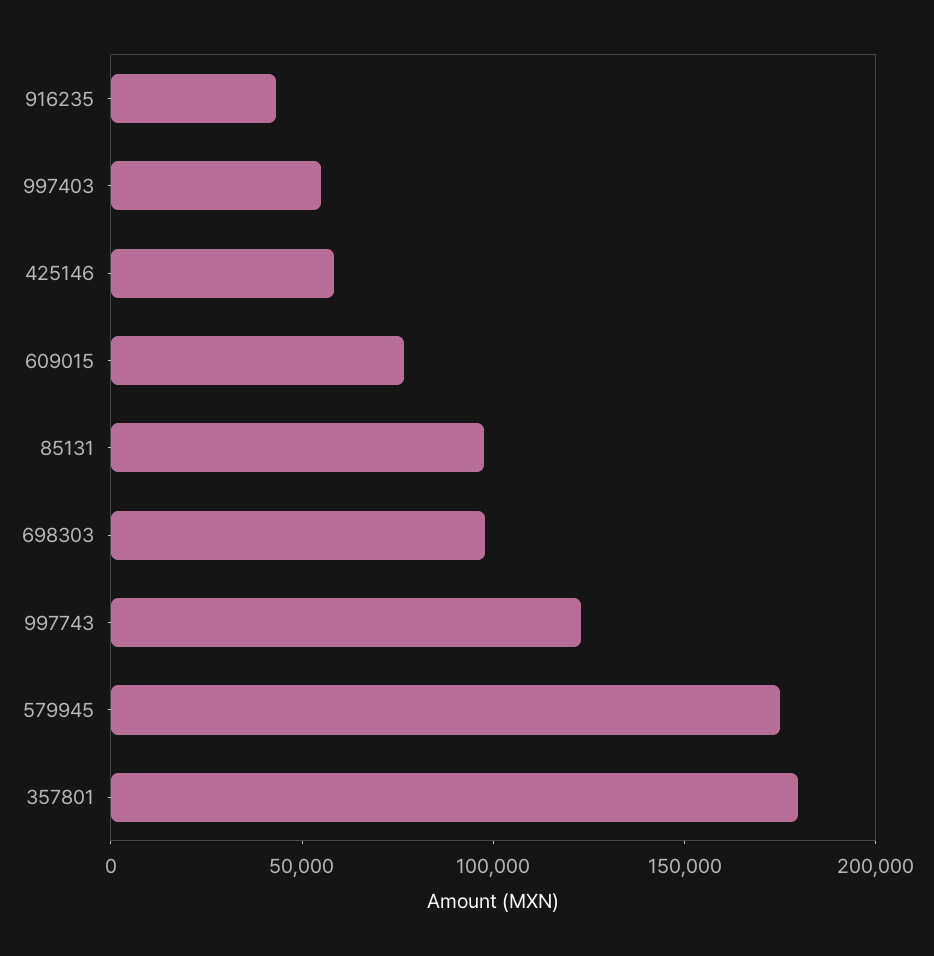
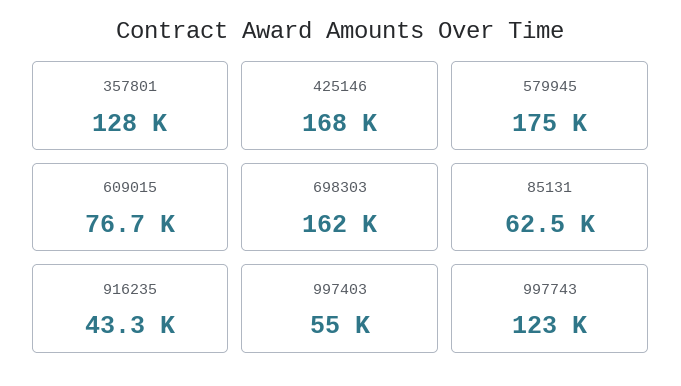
425146: 60000 -> 168000
85131: 100000 -> 62500
698303: 100000 -> 162000
357801: 180000 -> 128000

